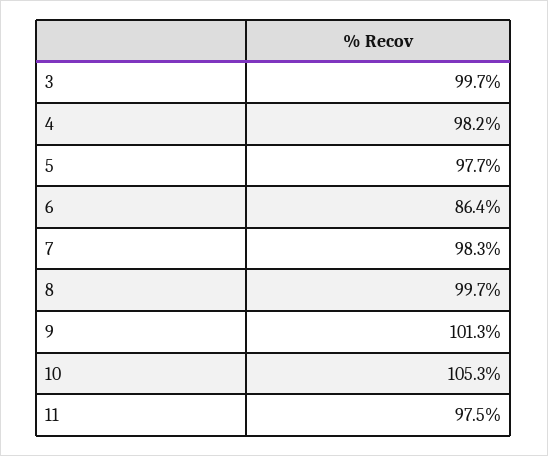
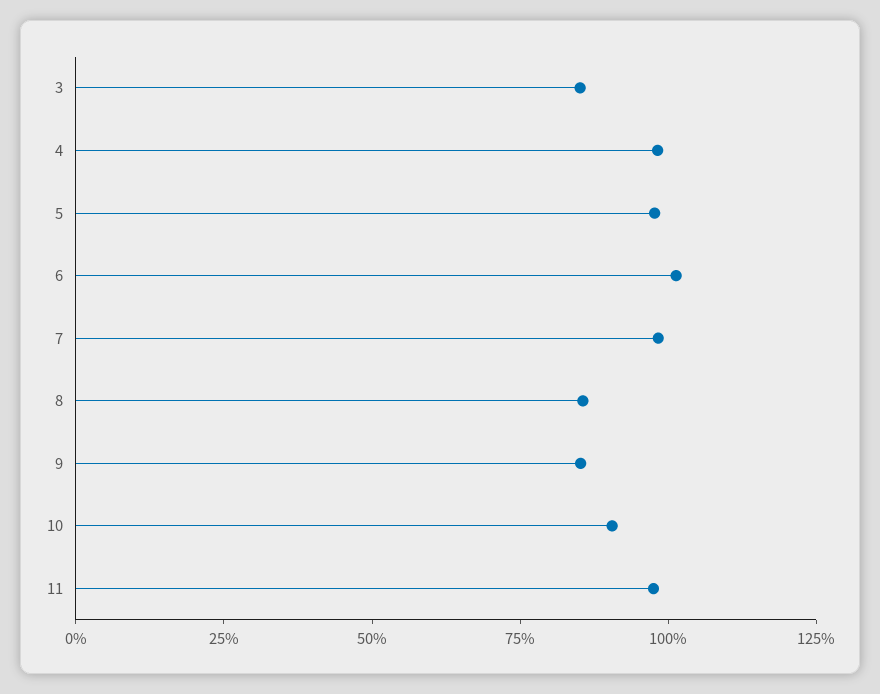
3: 99.7 -> 85
6: 86.4 -> 100
8: 99.7 -> 85
9: 101.3 -> 85
10: 105.3 -> 90

